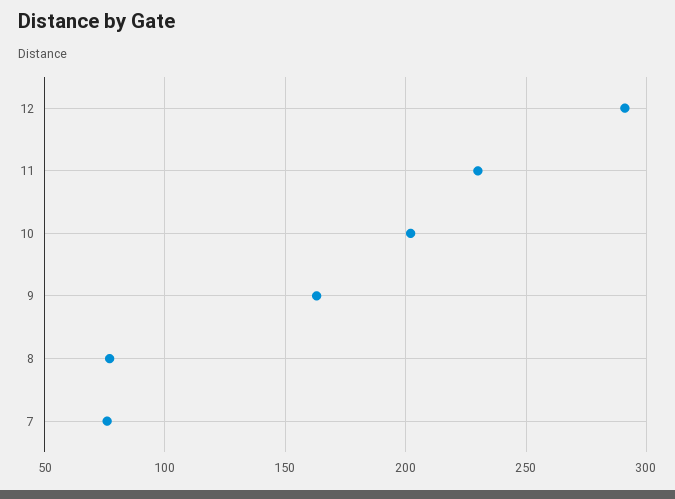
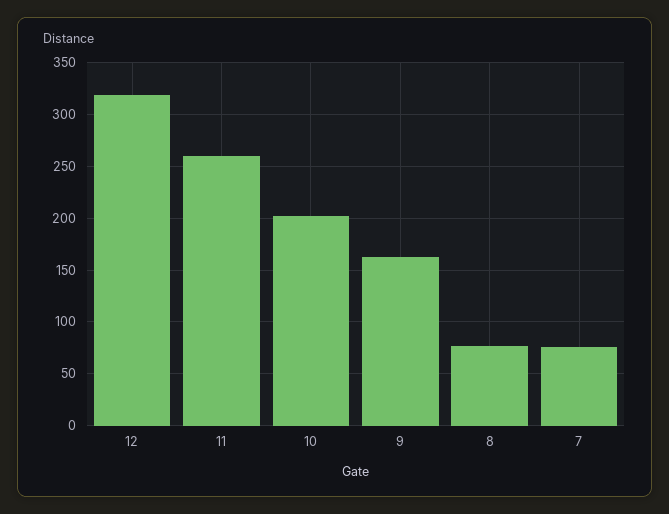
12: 290 -> 320
11: 230 -> 260

